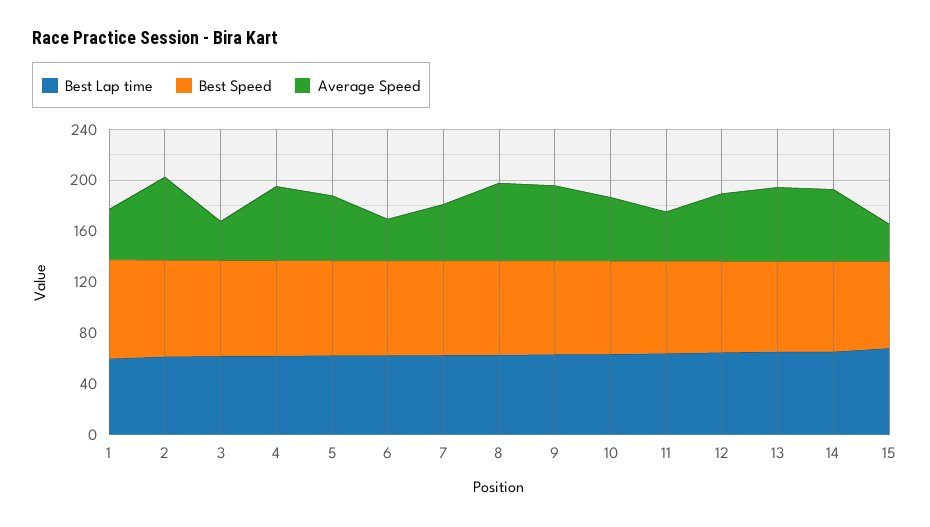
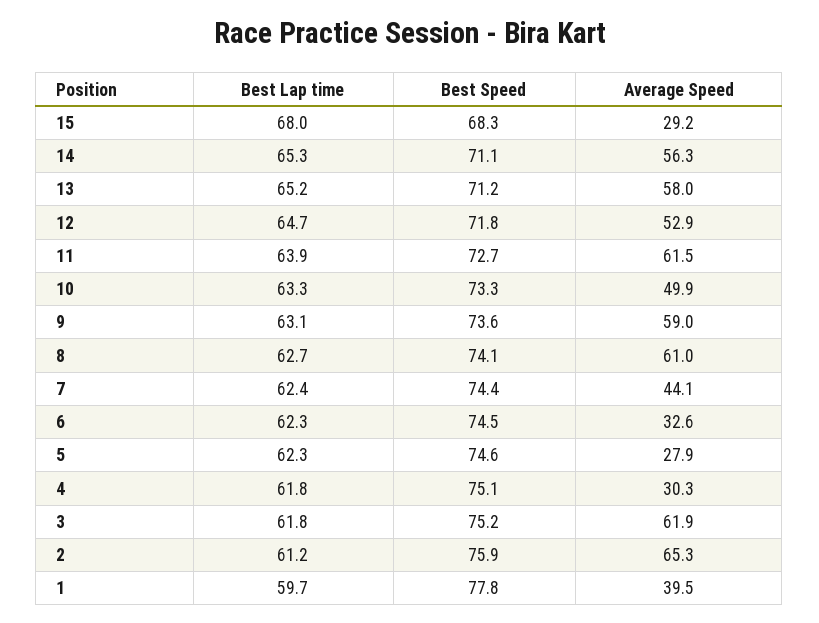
Average Speed, 3: 30 -> 61.9
Average Speed, 4: 60 -> 30.3
Average Speed, 5: 50 -> 27.9
Average Speed, 11: 40 -> 61.5

